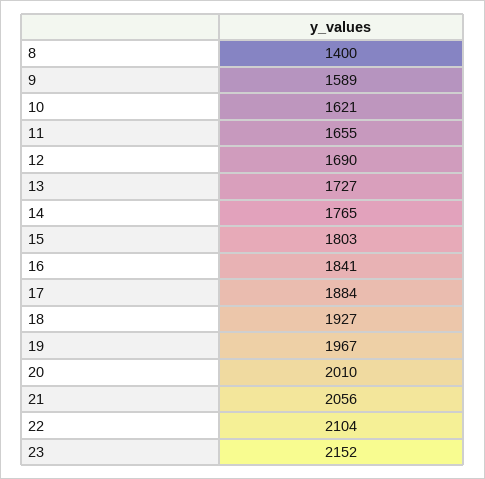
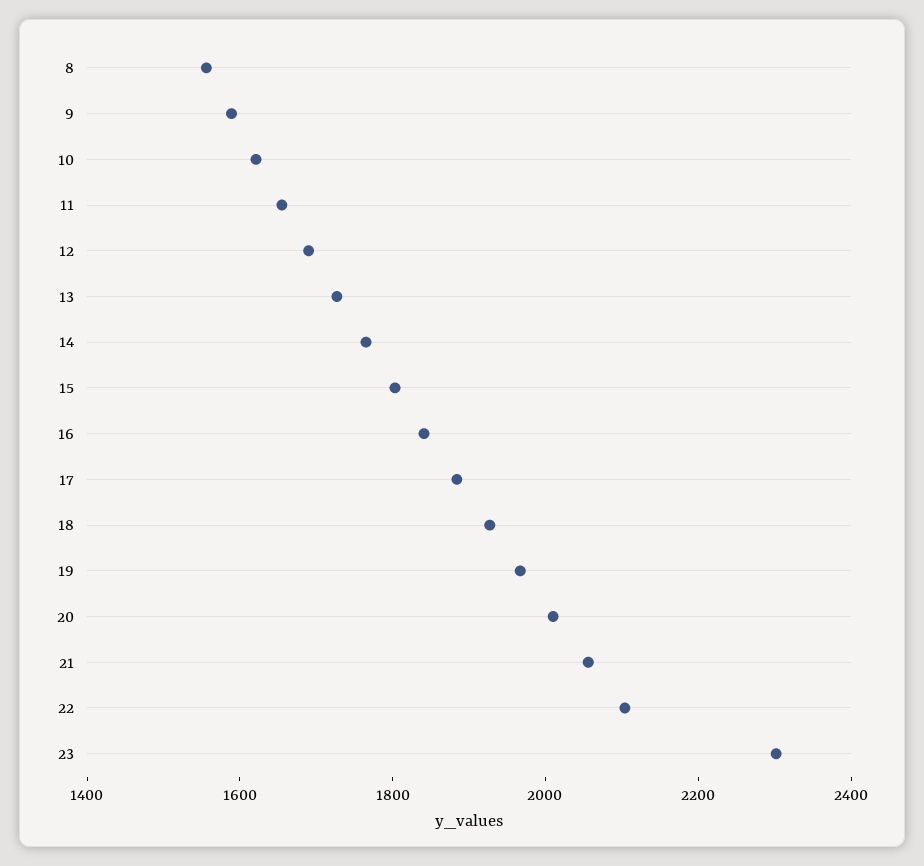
8: 1400 -> 1550
23: 2152 -> 2300

